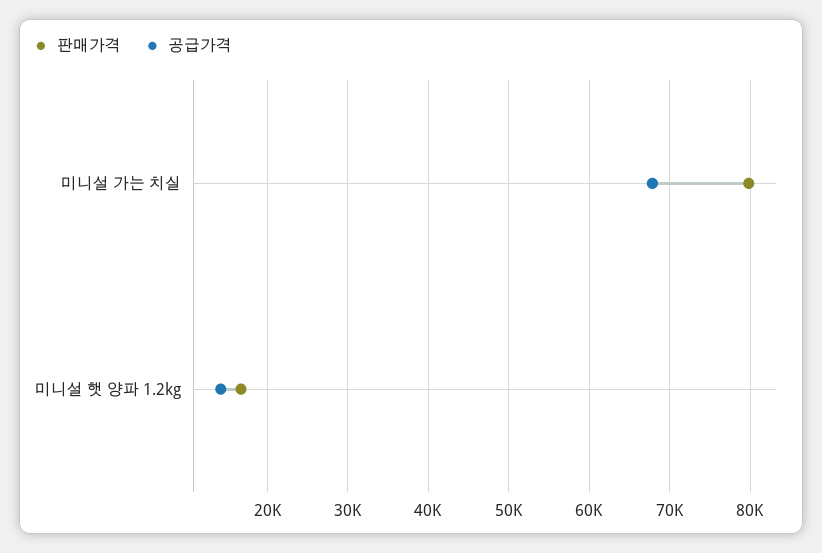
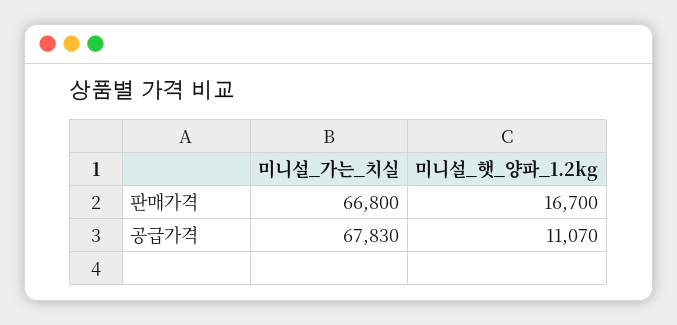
판매가격, 미니설 가는 치실: 80000 -> 66800
공급가격, 미니설 햇 양파 1.2kg: 14000 -> 11070

